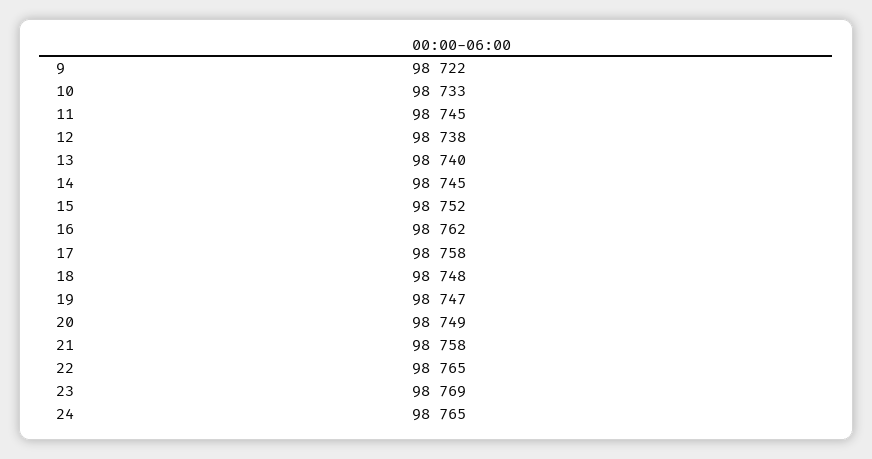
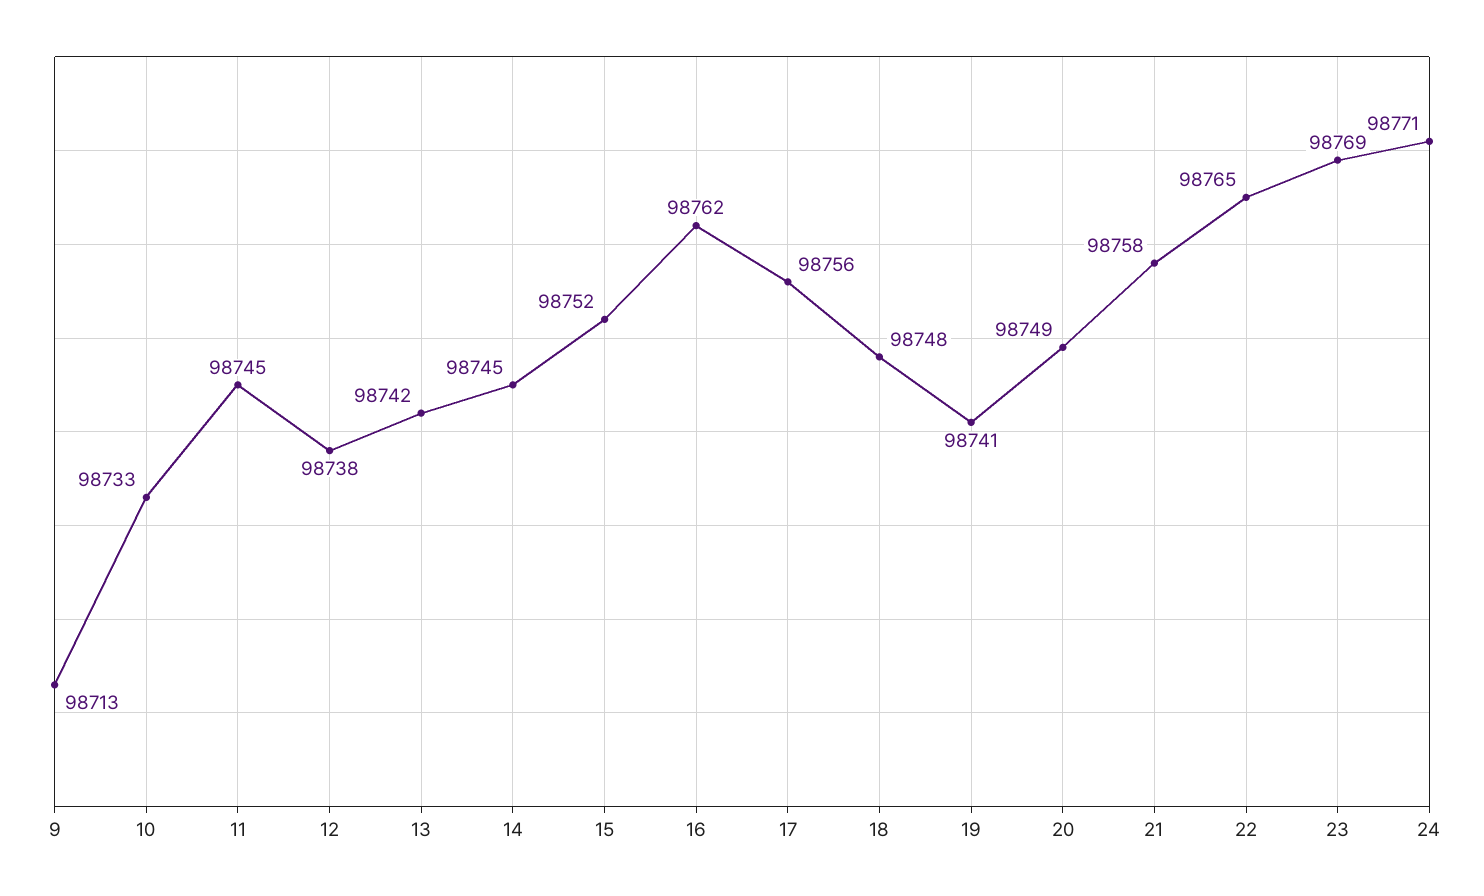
9: 98722 -> 98713
13: 98740 -> 98742
17: 98758 -> 98756
19: 98747 -> 98741
24: 98765 -> 98771

